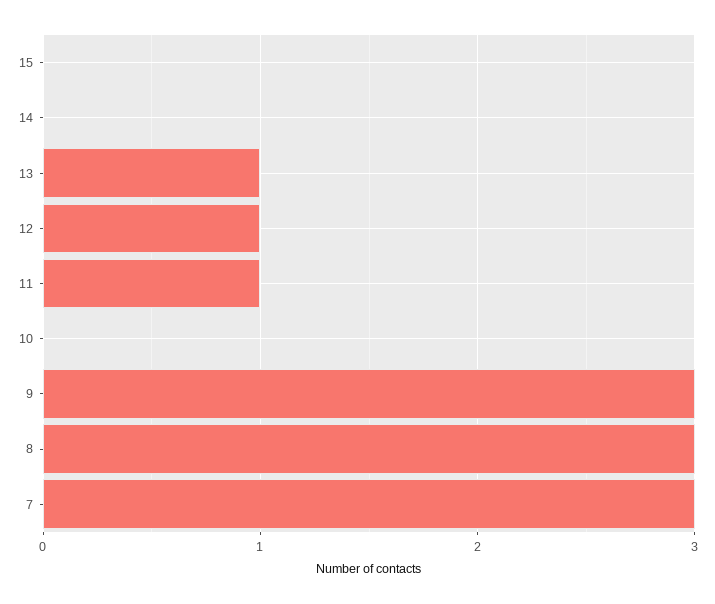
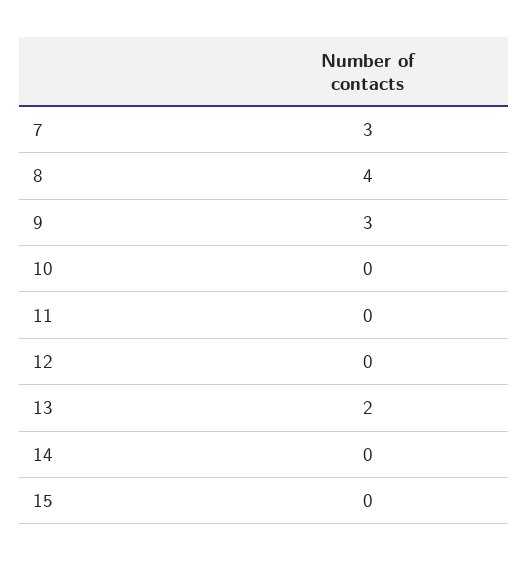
13: 1 -> 2
12: 1 -> 0
11: 1 -> 0
8: 3 -> 4

